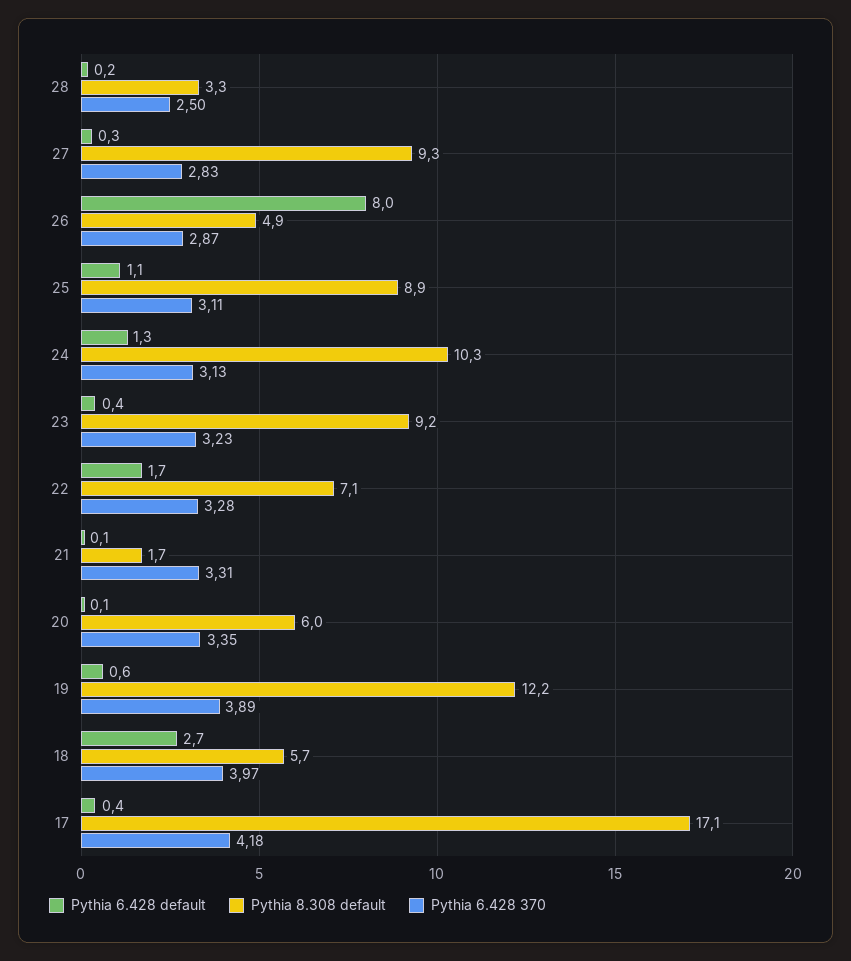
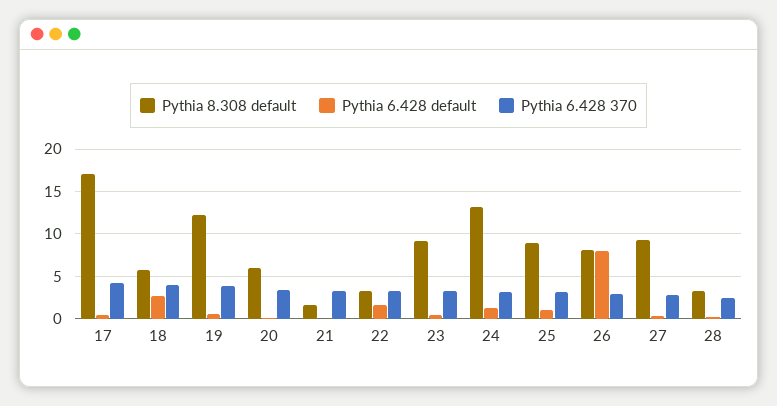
Pythia 8.308 default, 26: 4.9 -> 8
Pythia 8.308 default, 24: 10.3 -> 13
Pythia 8.308 default, 22: 7.1 -> 3

